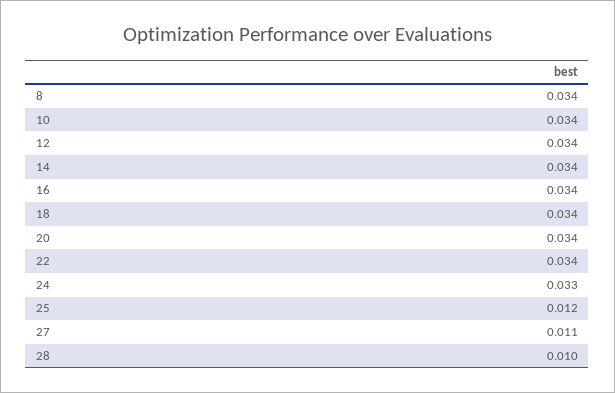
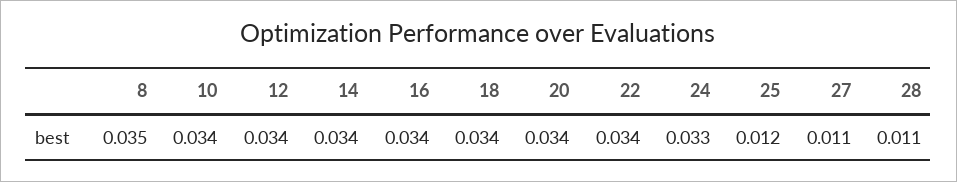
8: 0.034 -> 0.035
28: 0.01 -> 0.011

